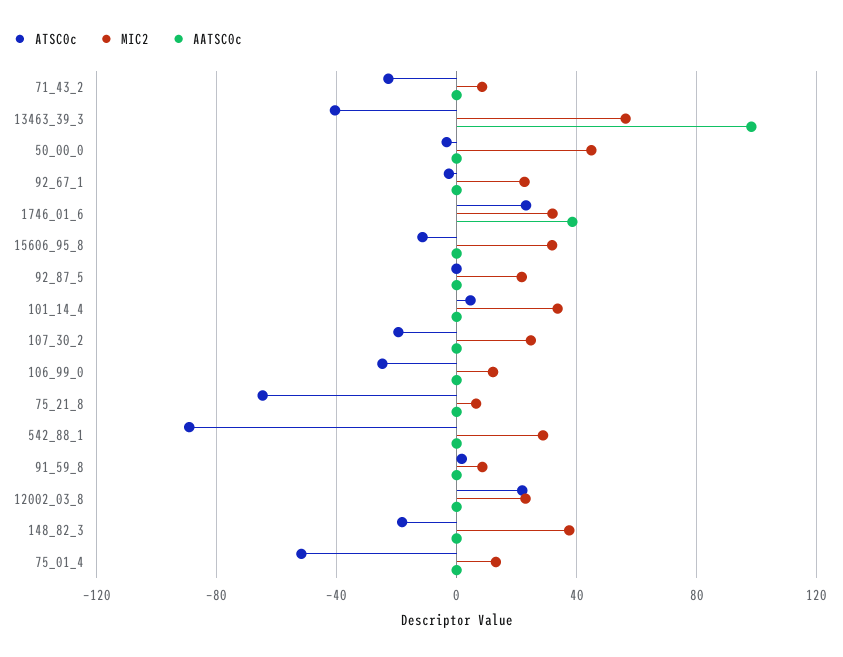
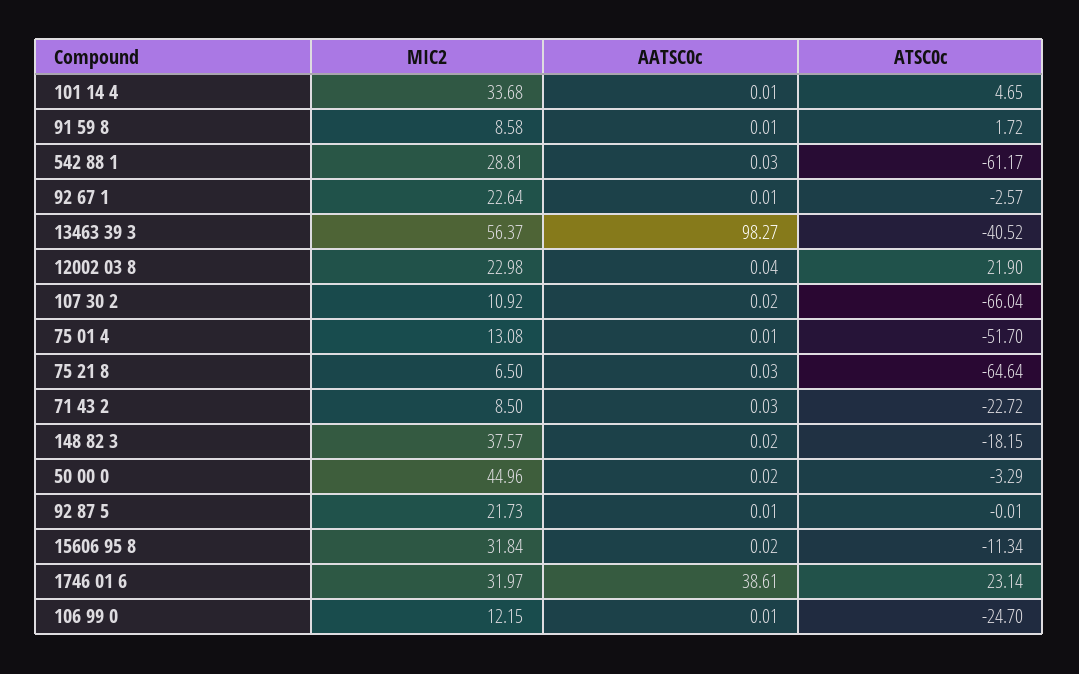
ATSC0c, 107_30_2: -20 -> -66.04
MIC2, 107_30_2: 25 -> 10.92
ATSC0c, 542_88_1: -90 -> -61.17

